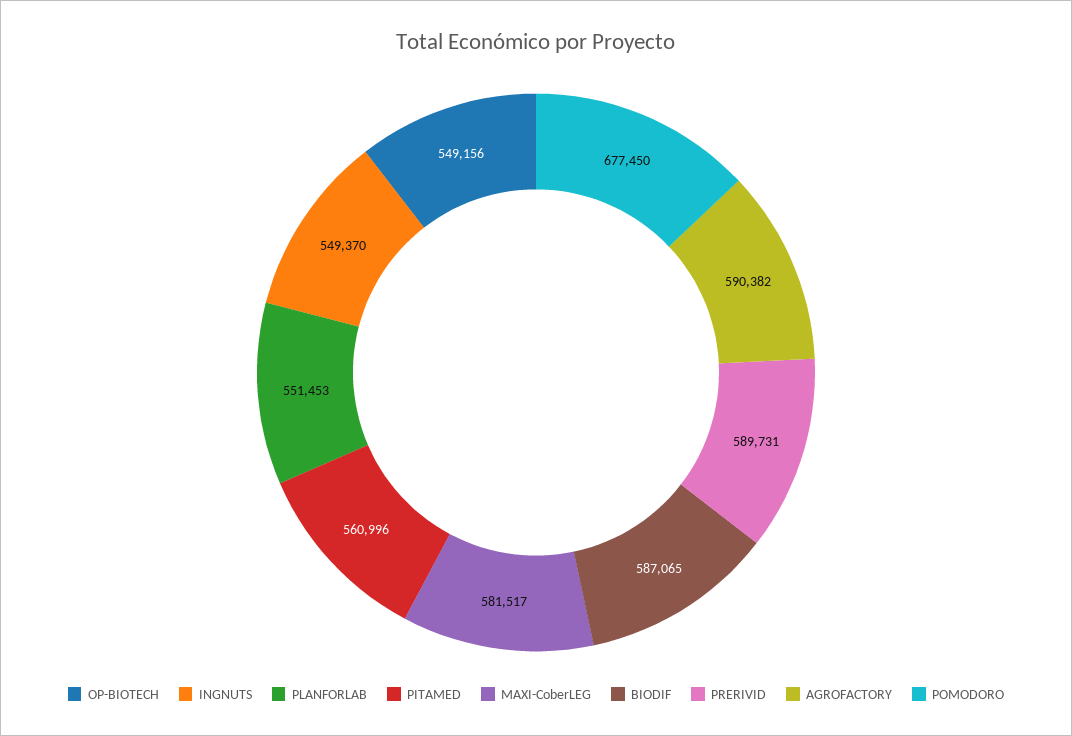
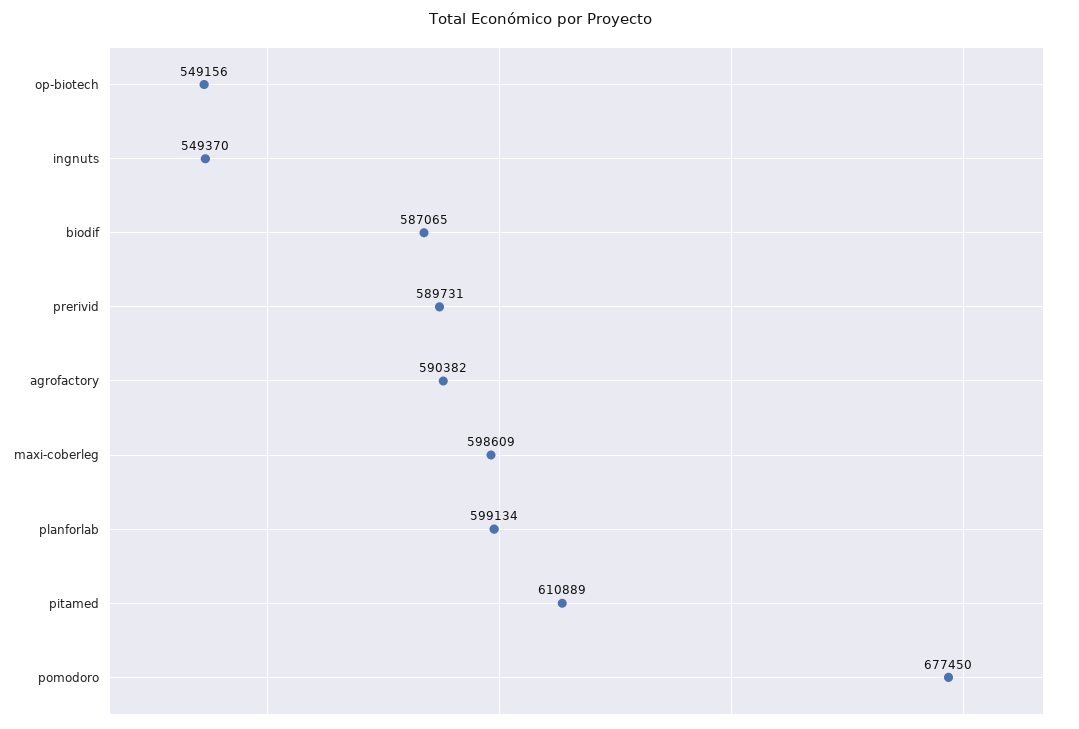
PLANFORLAB: 551453 -> 599134
PITAMED: 560996 -> 610889
MAXI-CoberLEG: 581517 -> 598609

